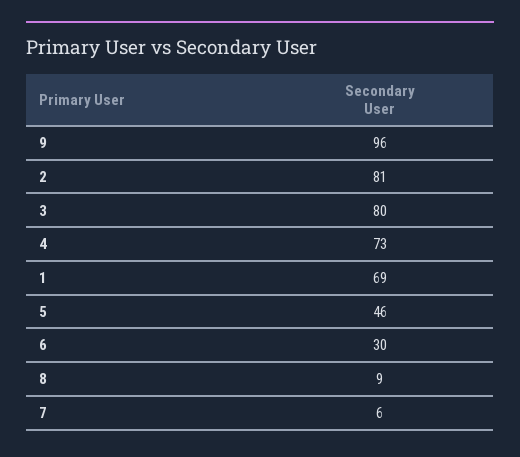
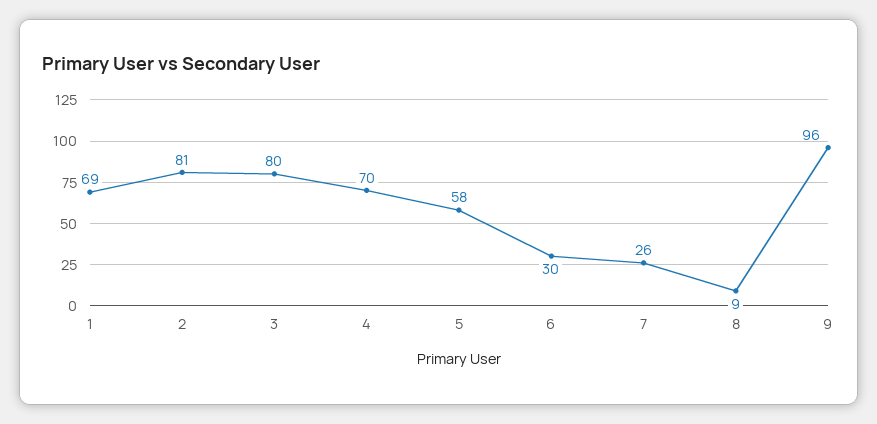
4: 73 -> 70
5: 46 -> 58
7: 6 -> 26

